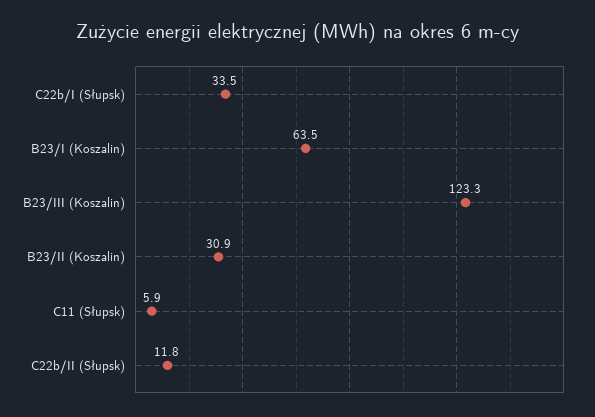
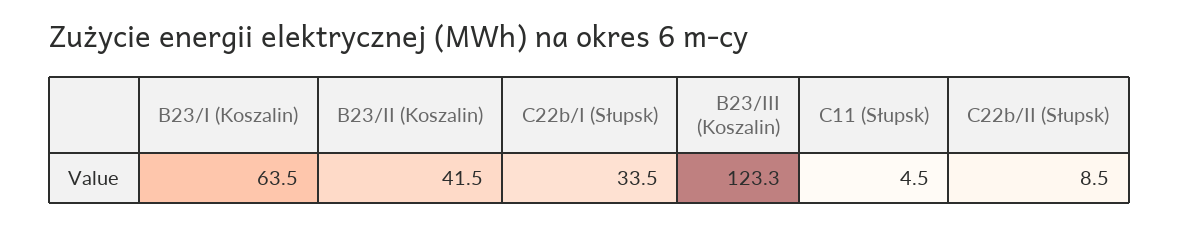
B23/II (Koszalin): 30.9 -> 41.5
C11 (Słupsk): 5.9 -> 4.5
C22b/II (Słupsk): 11.8 -> 8.5

